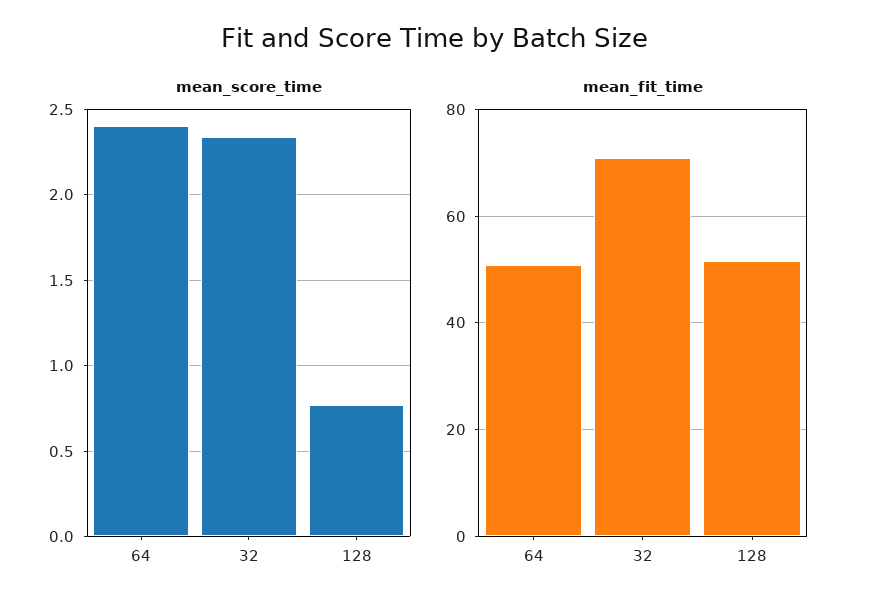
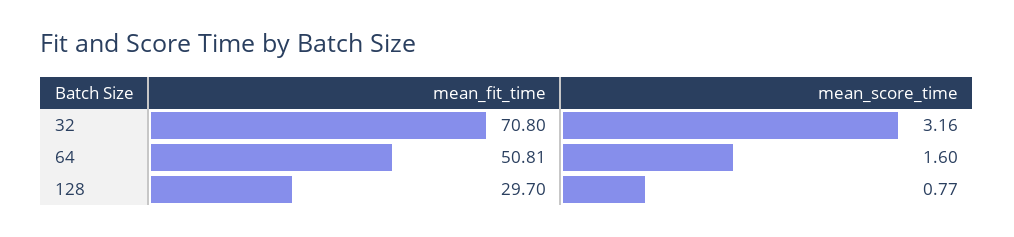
mean_score_time, 64: 2.4 -> 1.6
mean_score_time, 32: 2.35 -> 3.16
mean_fit_time, 128: 52 -> 29.7

